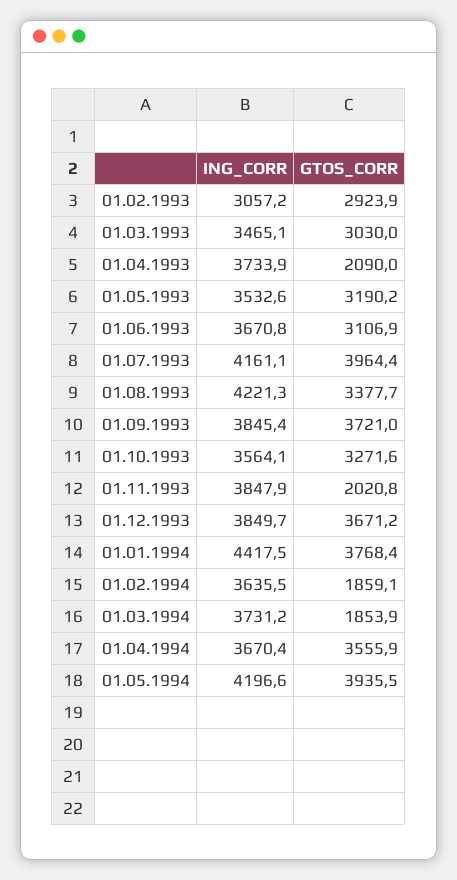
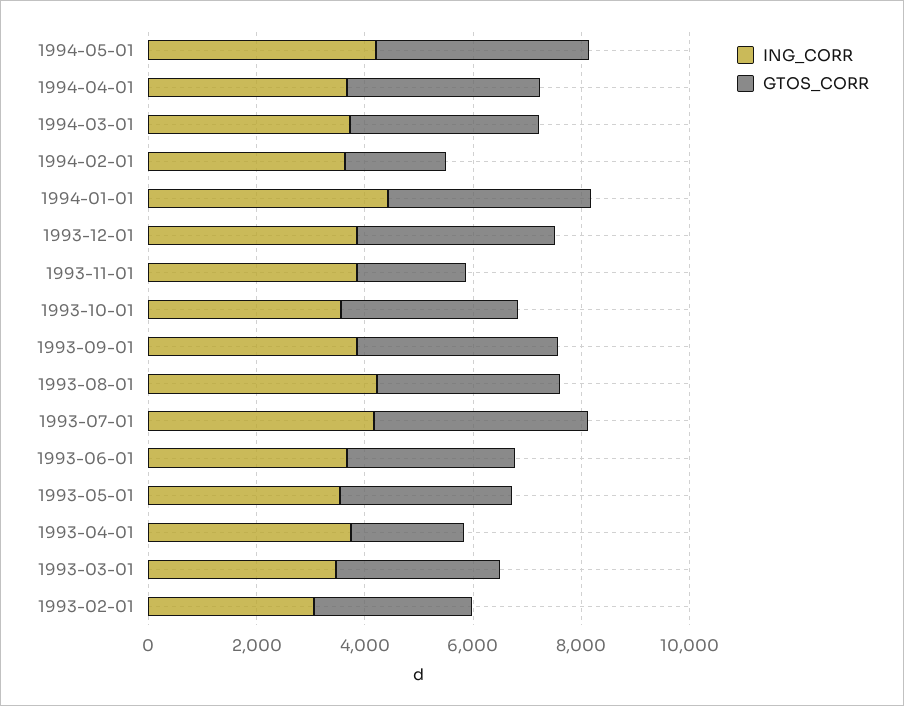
GTOS_CORR, 01.03.1994: 1853.9 -> 3500

